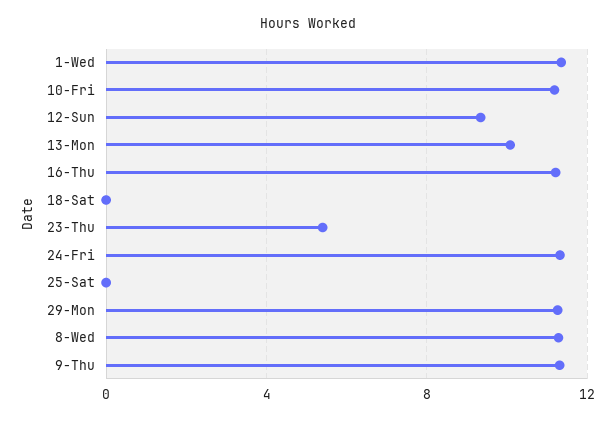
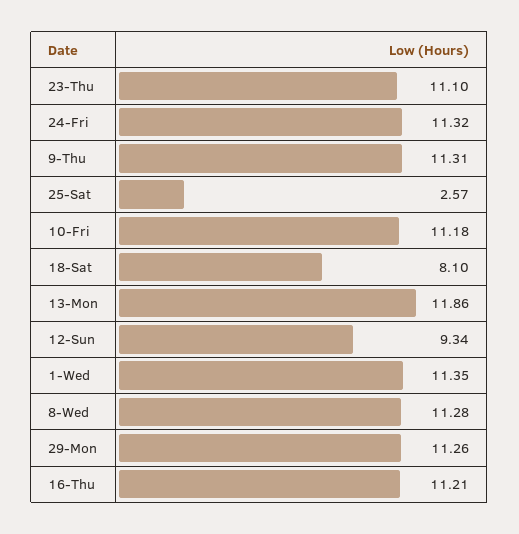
13-Mon: 10 -> 11.86
18-Sat: 0 -> 8.1
23-Thu: 5.5 -> 11.1
25-Sat: 0 -> 2.57

